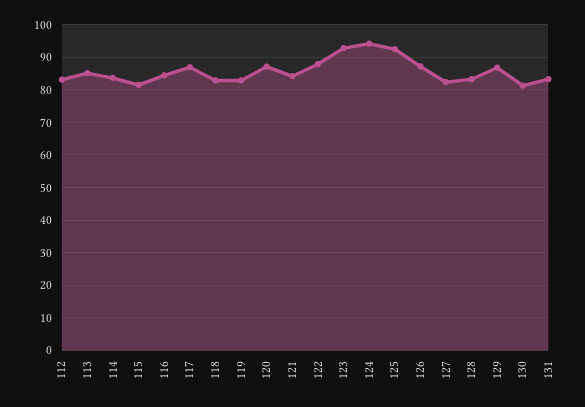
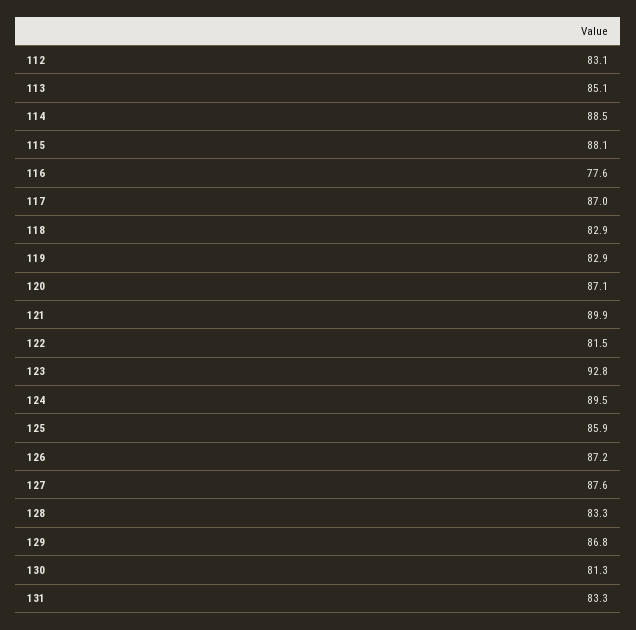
114: 84 -> 88.5
115: 82 -> 88.1
116: 84 -> 77.6
121: 84 -> 89.9
122: 88 -> 81.5
124: 94 -> 89.5
125: 92 -> 85.9
127: 82 -> 87.6

